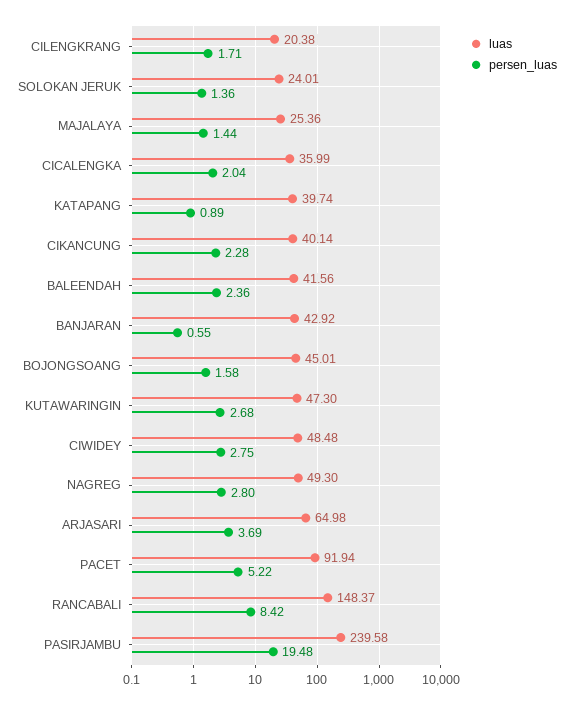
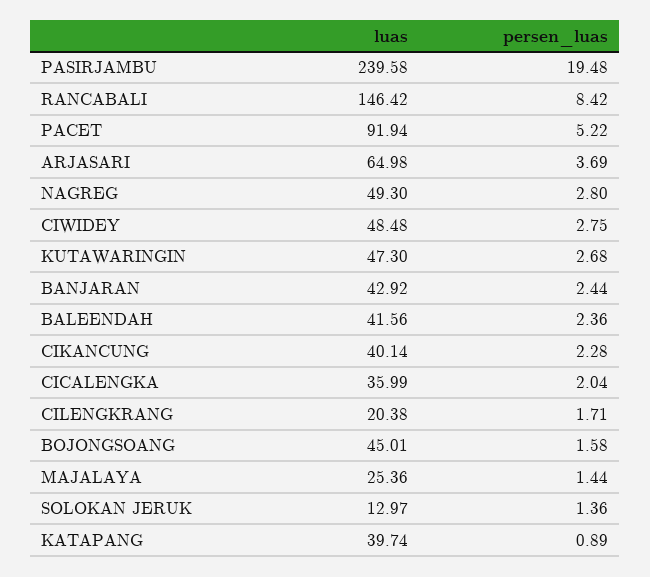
luas, SOLOKAN JERUK: 24.01 -> 12.97
persen_luas, BANJARAN: 0.55 -> 2.44
luas, RANCABALI: 148.37 -> 146.42

